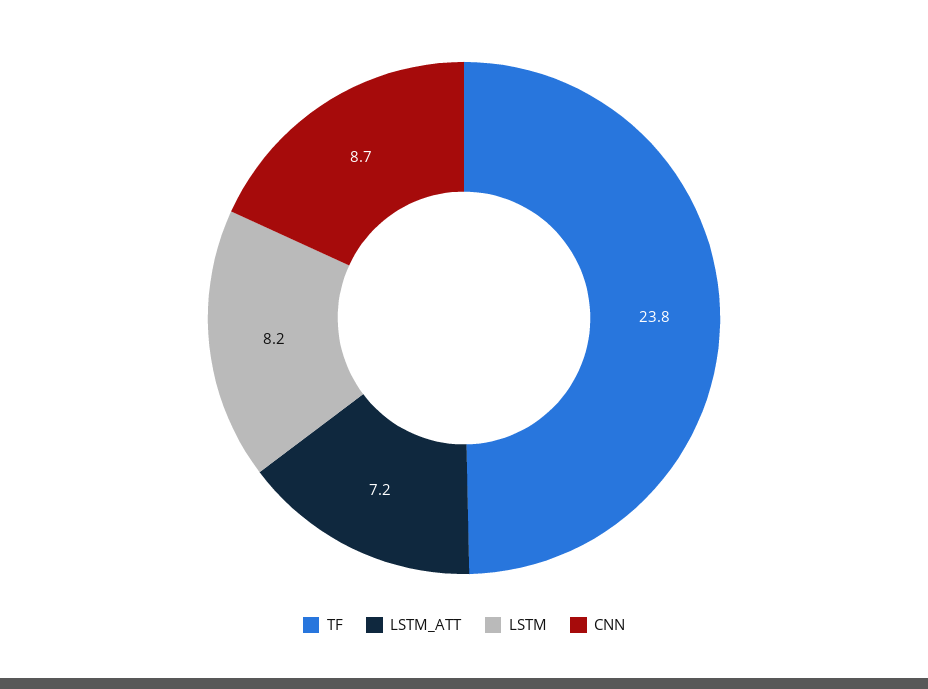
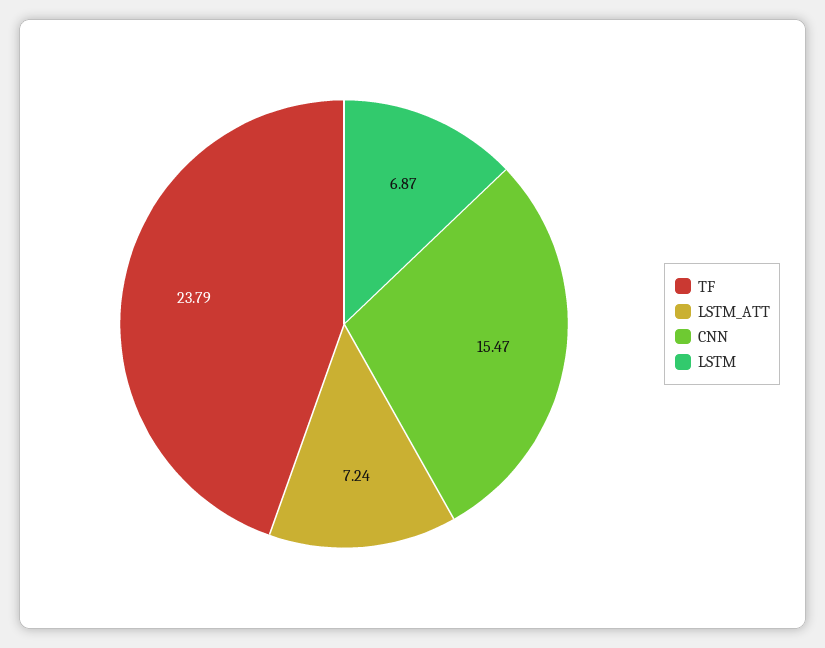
LSTM: 8.2 -> 6.87
CNN: 8.7 -> 15.47

